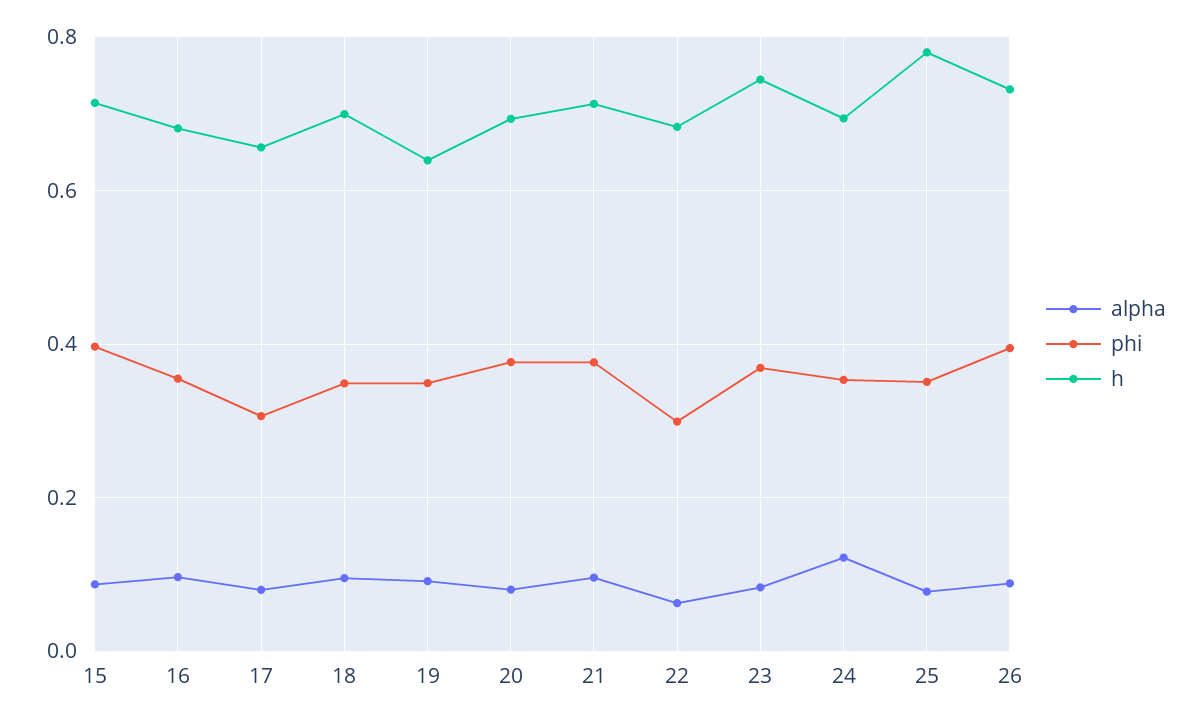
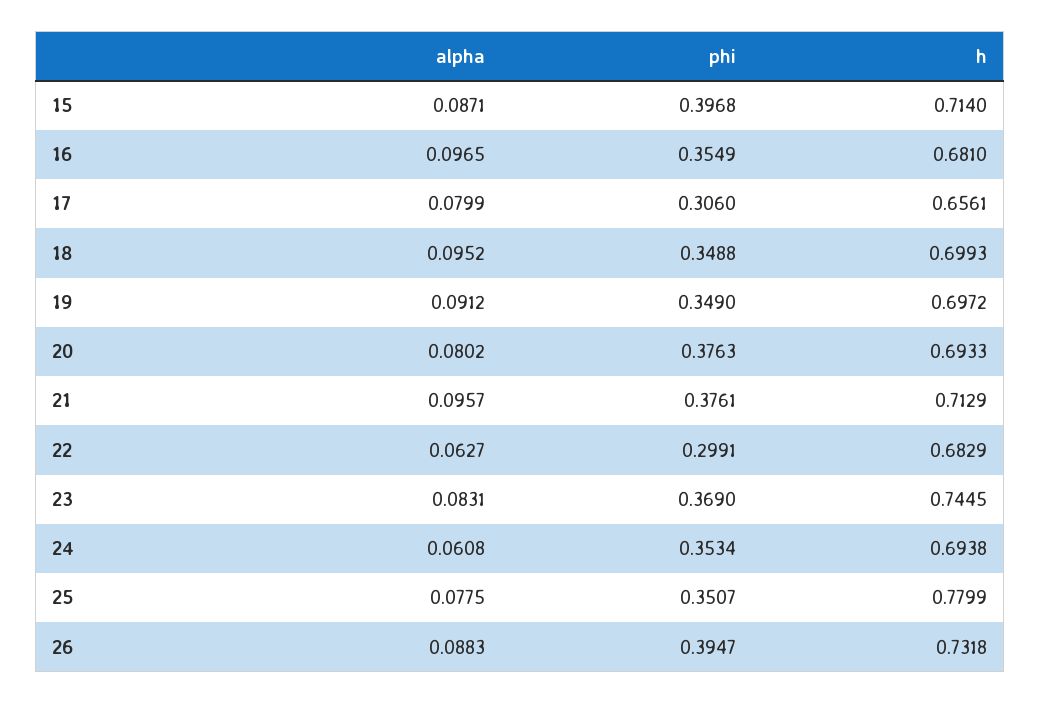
h, 19: 0.64 -> 0.6972
alpha, 24: 0.12 -> 0.0608

